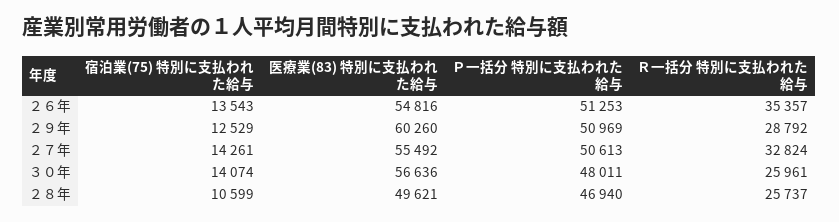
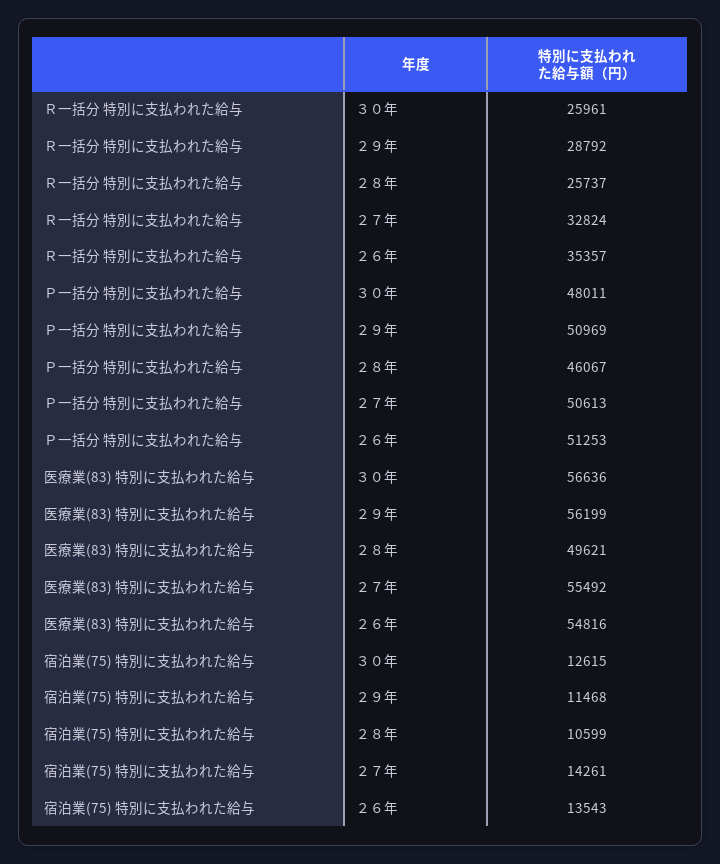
宿泊業(75) 特別に支払われた給与, ２９年: 12529 -> 11468
医療業(83) 特別に支払われた給与, ２９年: 60260 -> 56199
宿泊業(75) 特別に支払われた給与, ３０年: 14074 -> 12615
Ｐ一括分 特別に支払われた給与, ２８年: 46940 -> 46067

